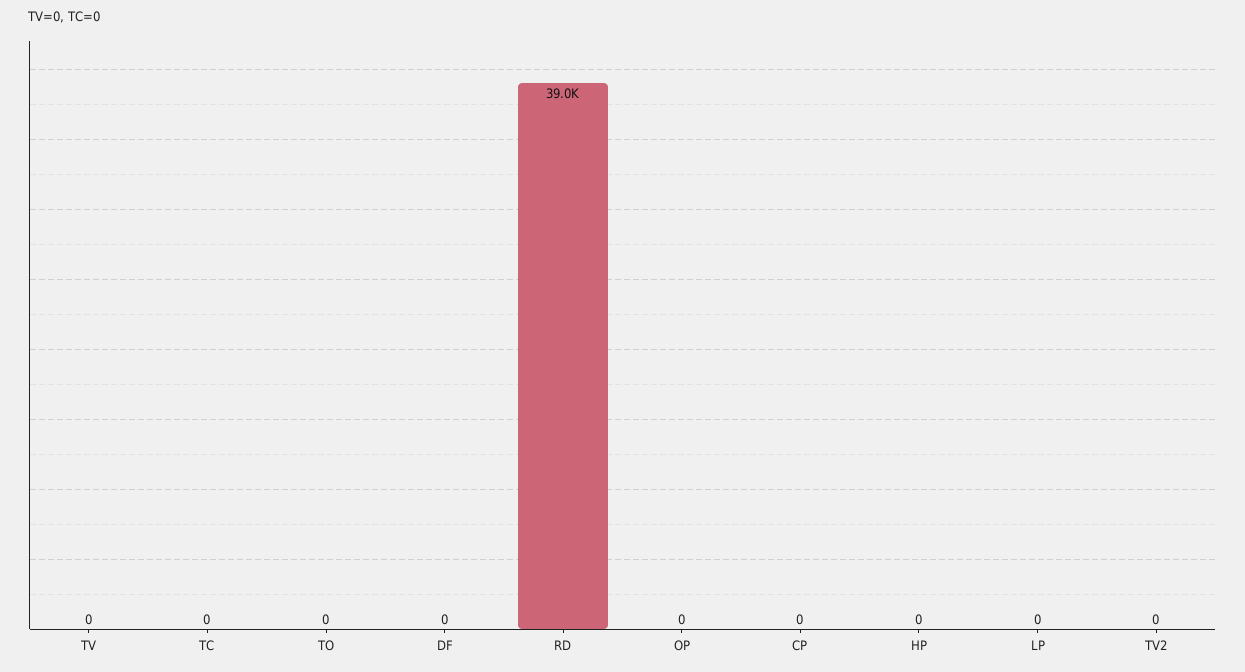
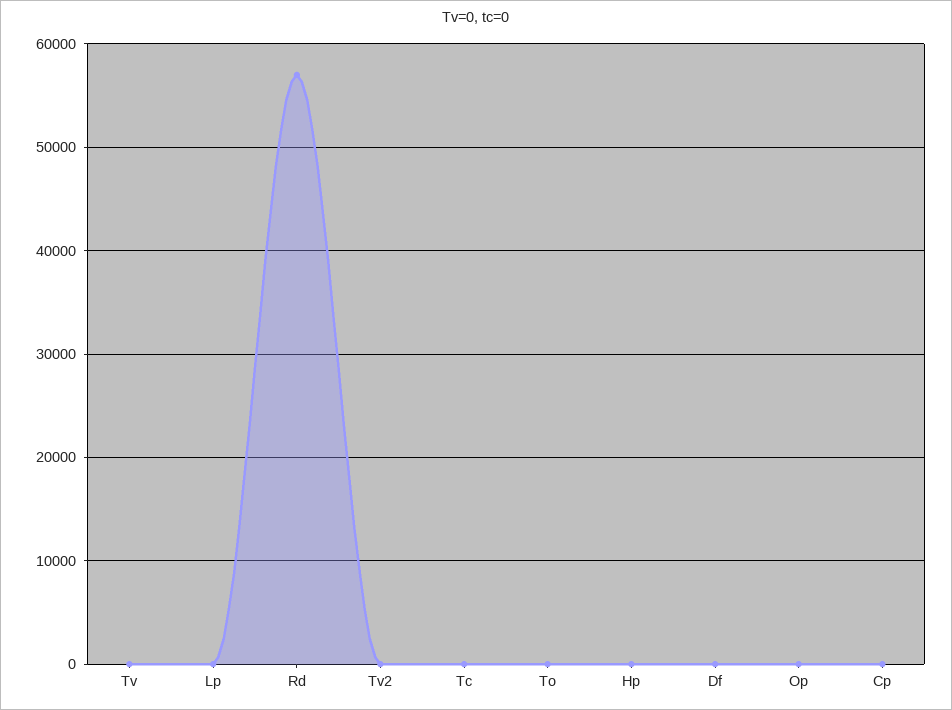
RD: 39000 -> 57000

